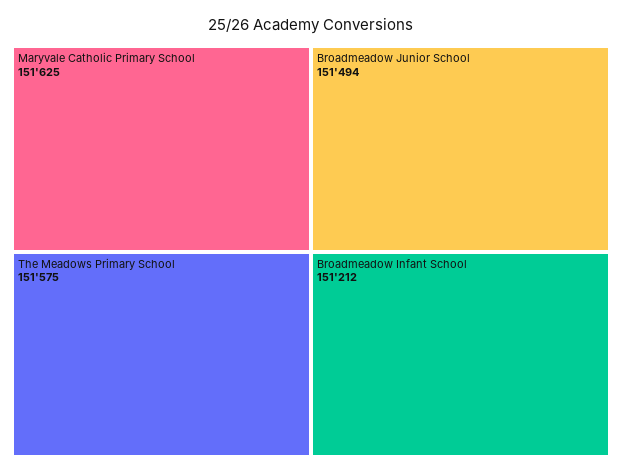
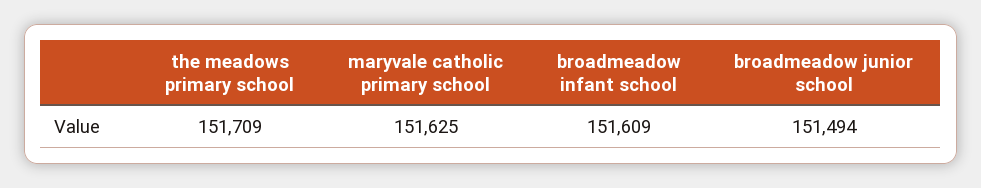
The Meadows Primary School: 151575 -> 151709
Broadmeadow Infant School: 151212 -> 151609

